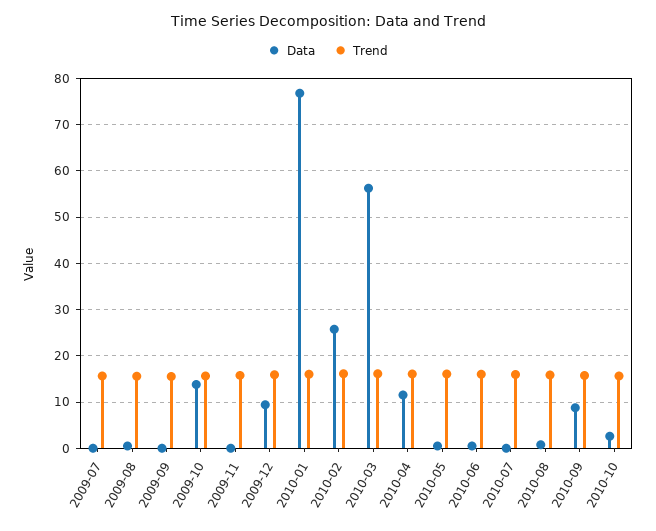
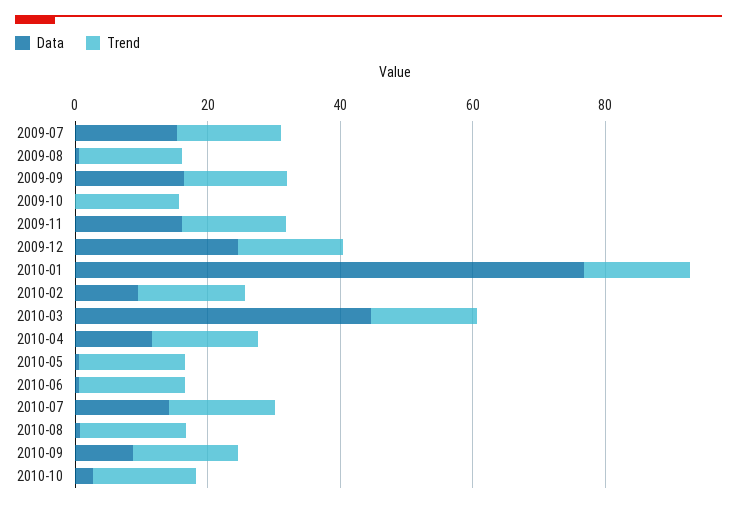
Data, 2009-07: 0 -> 15
Data, 2009-09: 0 -> 15
Data, 2009-10: 14 -> 0
Data, 2009-11: 0 -> 15
Data, 2009-12: 10 -> 25
Data, 2010-02: 26 -> 10
Data, 2010-03: 56 -> 45
Data, 2010-07: 0 -> 15

